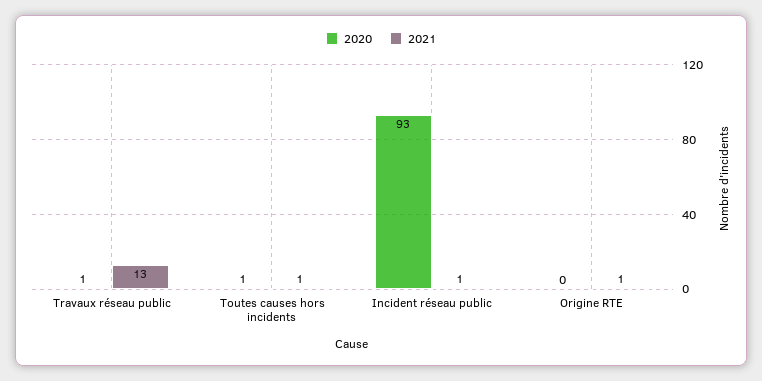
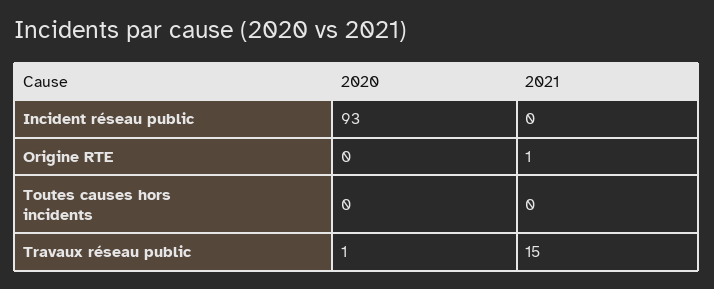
2021, Travaux réseau public: 13 -> 15
2020, Toutes causes hors incidents: 1 -> 0
2021, Toutes causes hors incidents: 1 -> 0
2021, Incident réseau public: 1 -> 0

